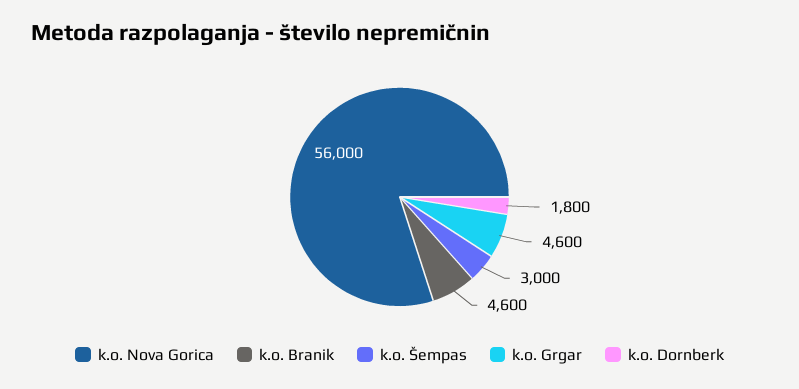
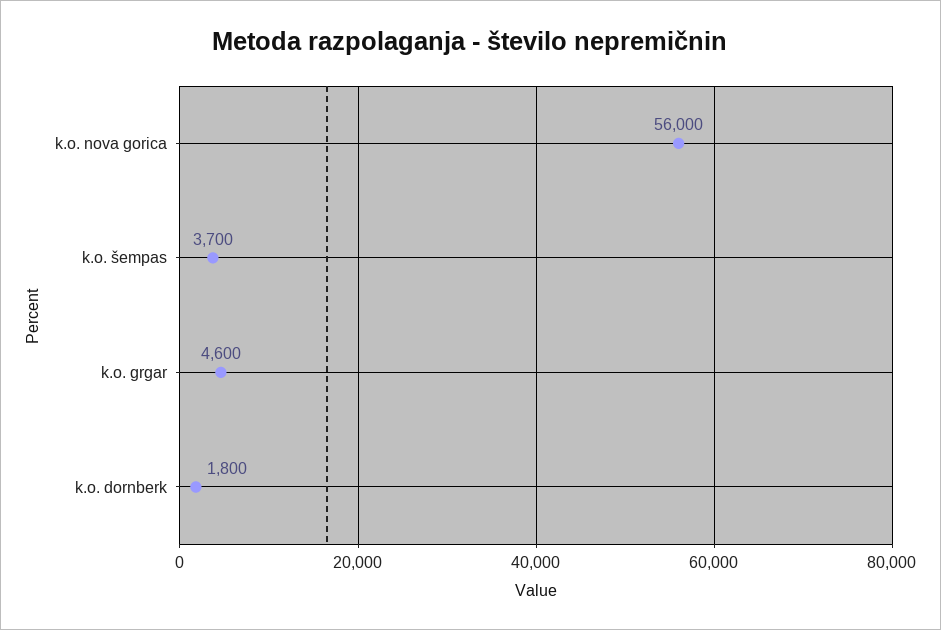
k.o. Branik: 4600 -> none
k.o. Šempas: 3000 -> 3700

